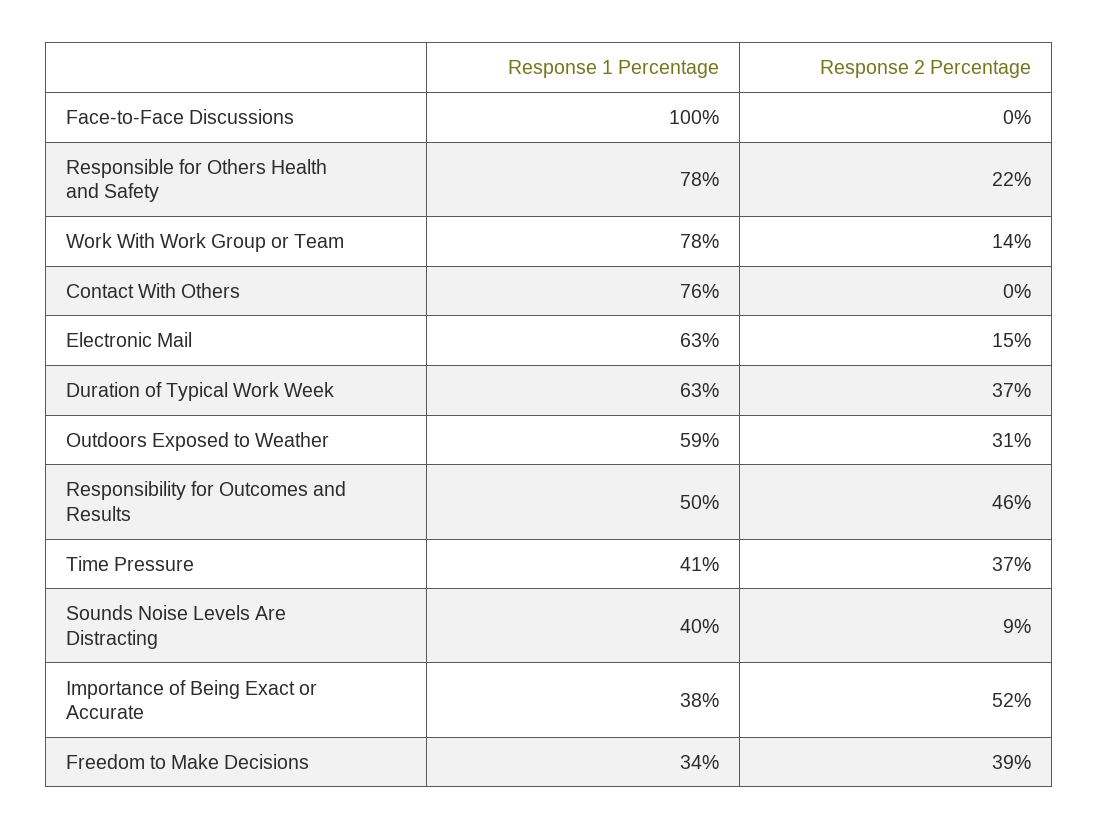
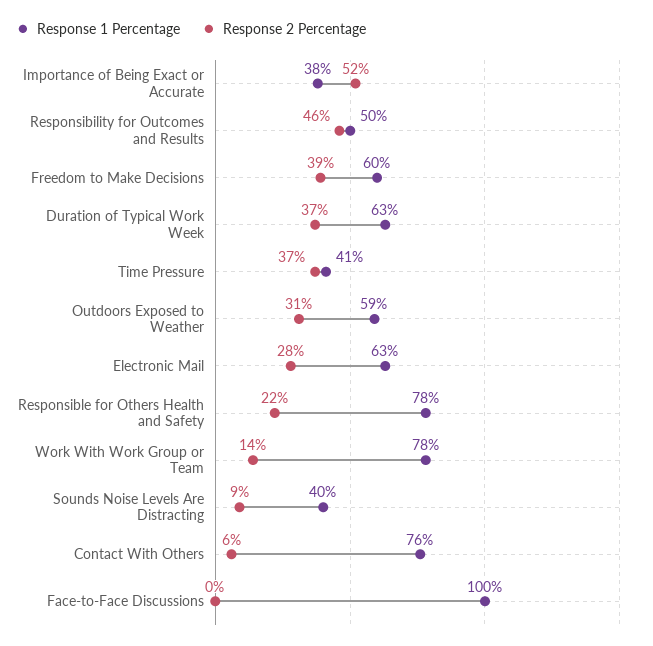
Response 2 Percentage, Contact With Others: 0 -> 6
Response 2 Percentage, Electronic Mail: 15 -> 28
Response 1 Percentage, Freedom to Make Decisions: 34 -> 60

